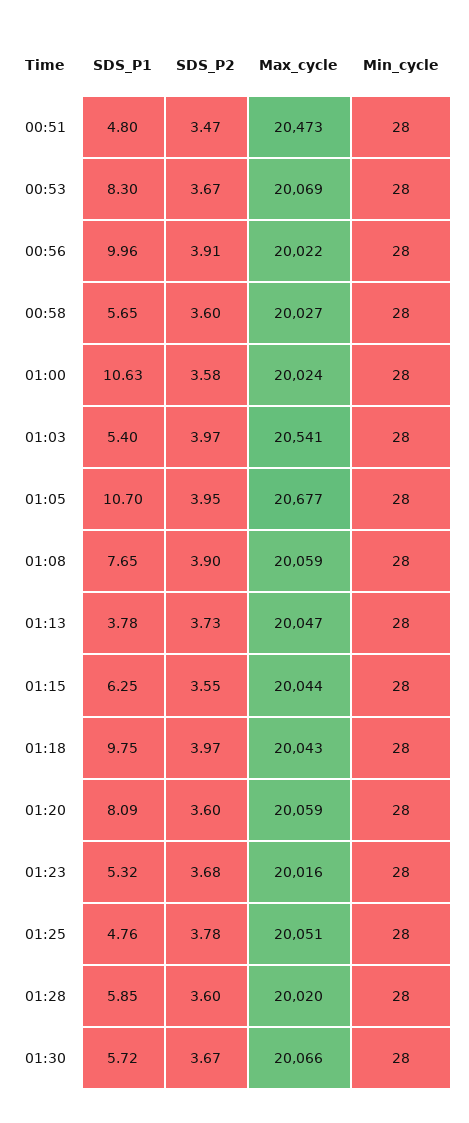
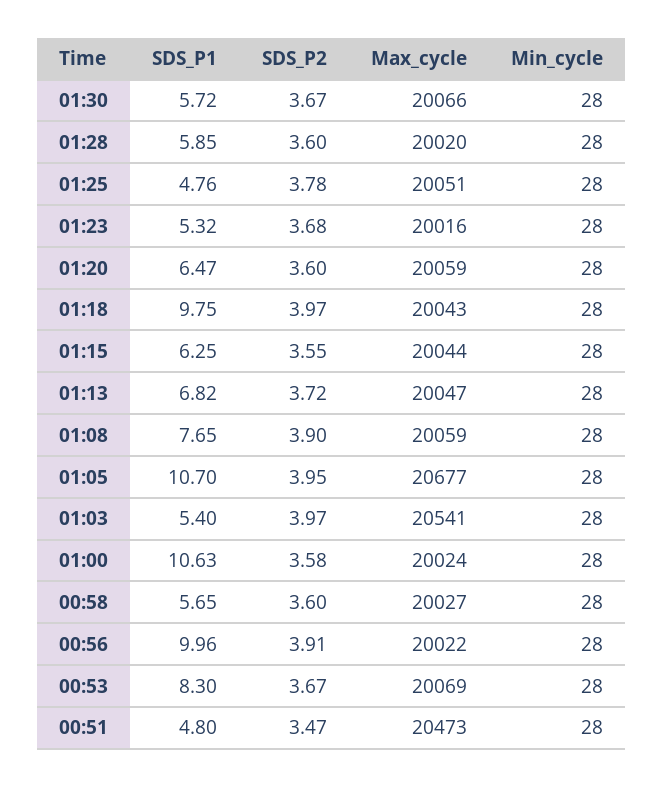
SDS_P1, 01:13: 3.78 -> 6.82
SDS_P2, 01:13: 3.73 -> 3.72
SDS_P1, 01:20: 8.09 -> 6.47

